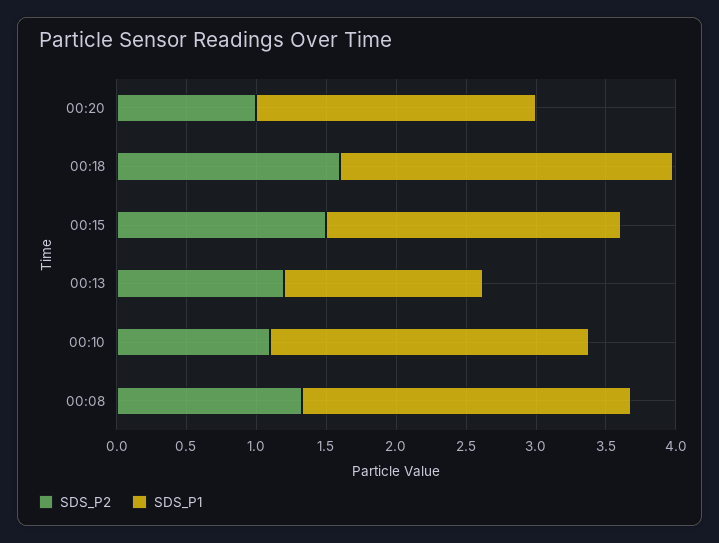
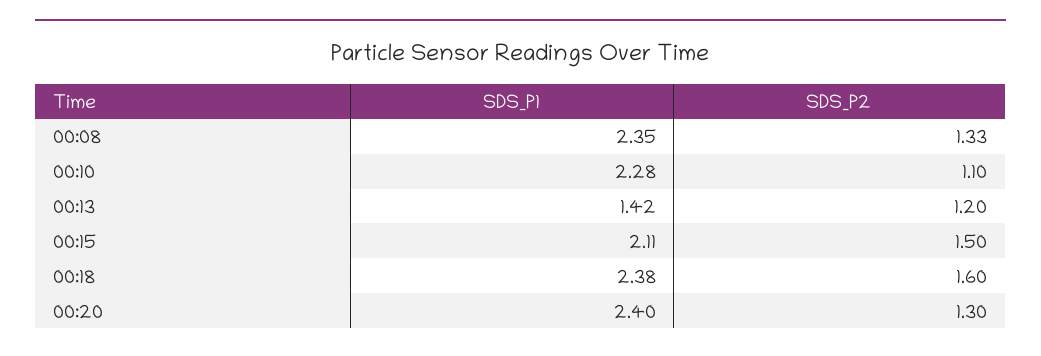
SDS_P2, 00:20: 1 -> 1.3
SDS_P1, 00:20: 2 -> 2.4

